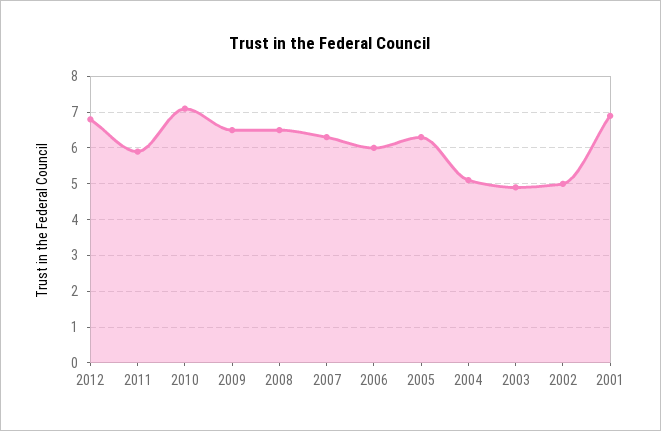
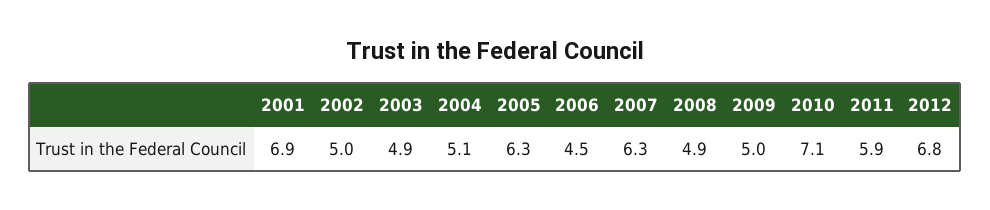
2009: 6.5 -> 5
2008: 6.5 -> 4.9
2006: 6 -> 4.5

